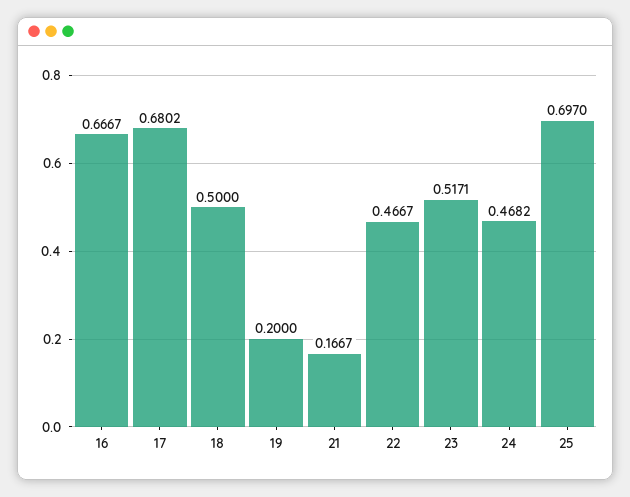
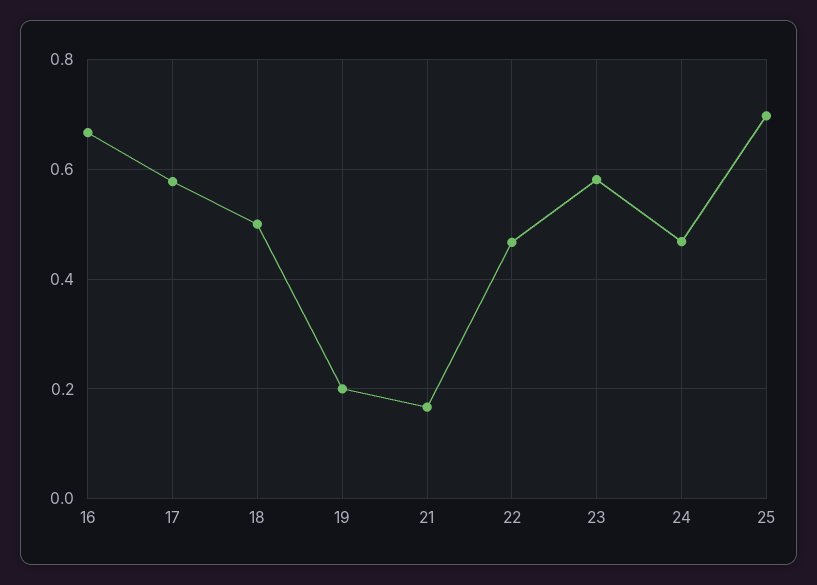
17: 0.6802 -> 0.58
23: 0.5171 -> 0.58

